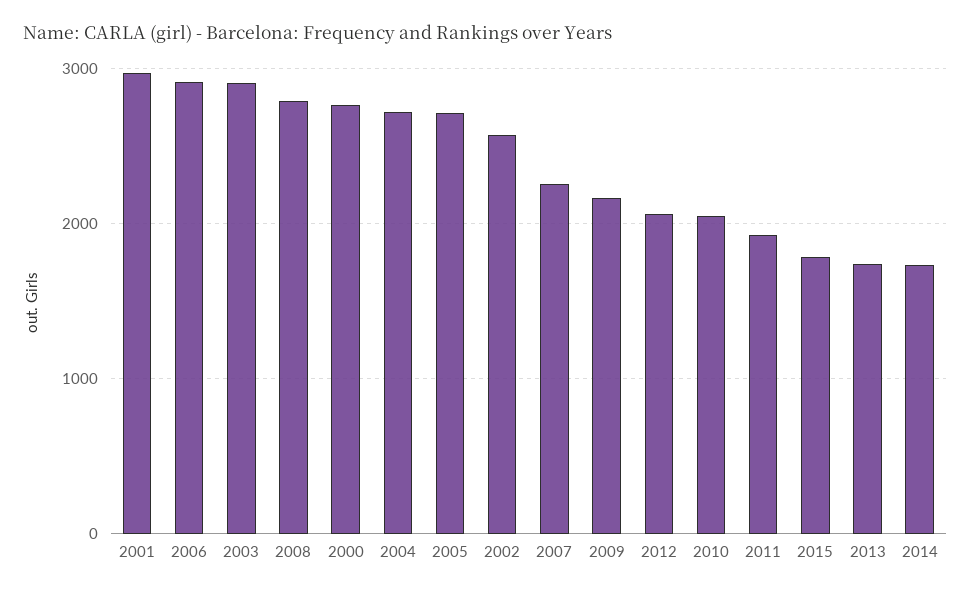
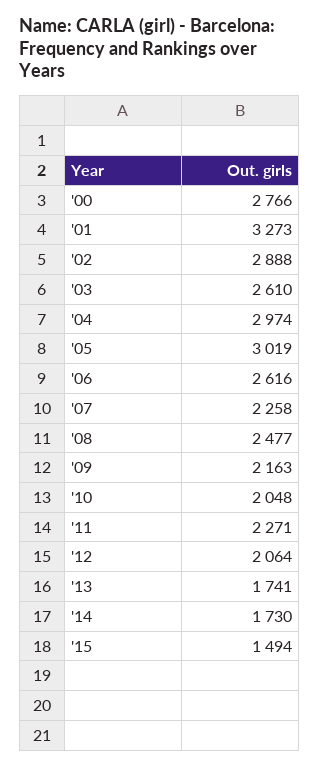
2001: 3000 -> 3273
2006: 2900 -> 2616
2003: 2900 -> 2610
2008: 2800 -> 2477
2004: 2700 -> 2974
2005: 2700 -> 3019
2002: 2600 -> 2888
2011: 1900 -> 2271
2015: 1800 -> 1494

